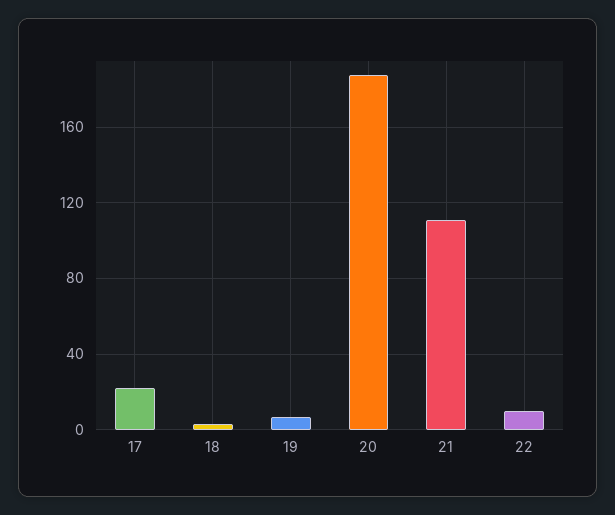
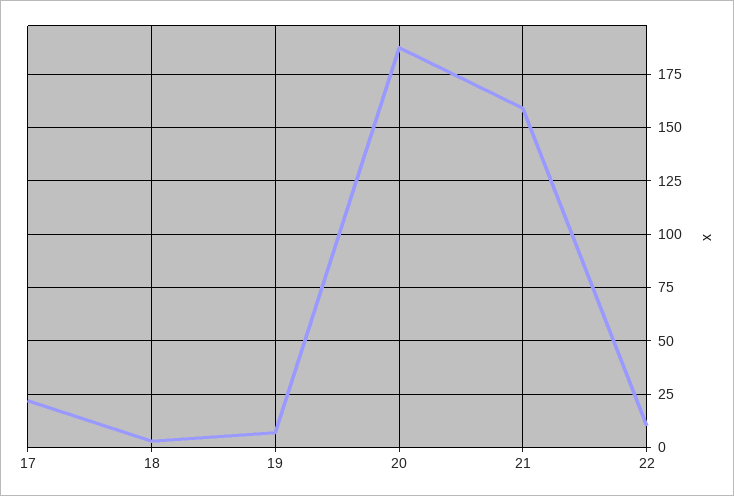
21: 110 -> 160

